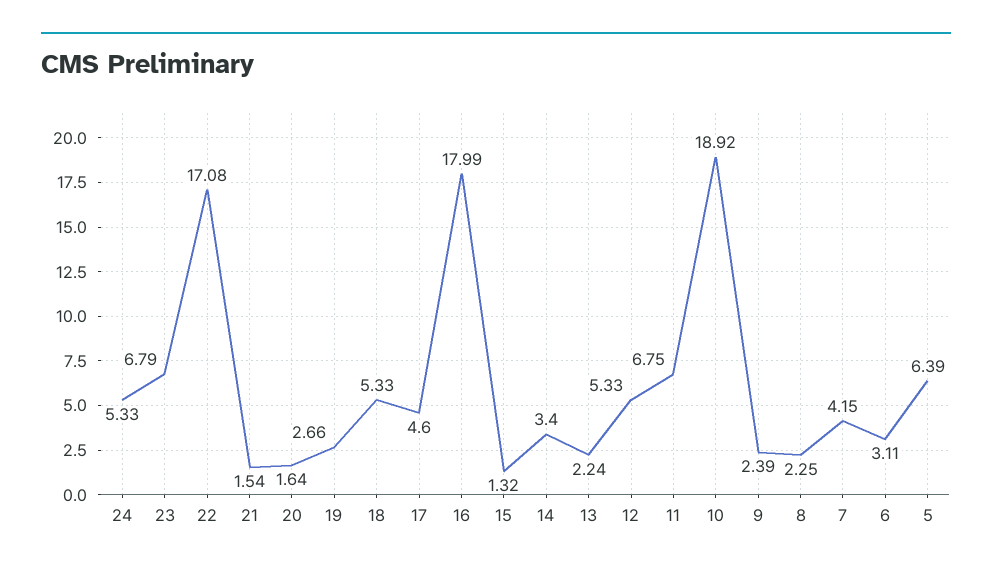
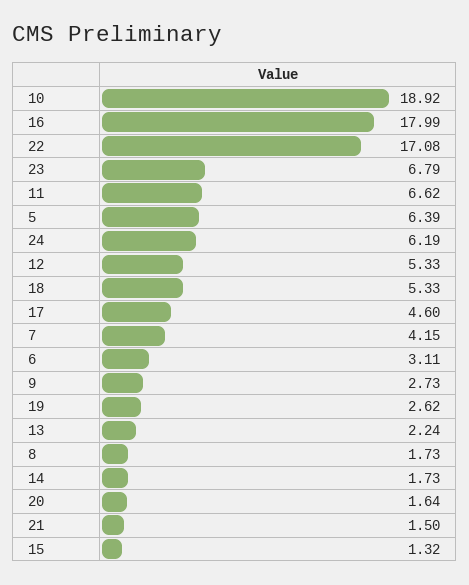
24: 5.33 -> 6.19
21: 1.54 -> 1.5
19: 2.66 -> 2.62
14: 3.4 -> 1.73
11: 6.75 -> 6.62
9: 2.39 -> 2.73
8: 2.25 -> 1.73

